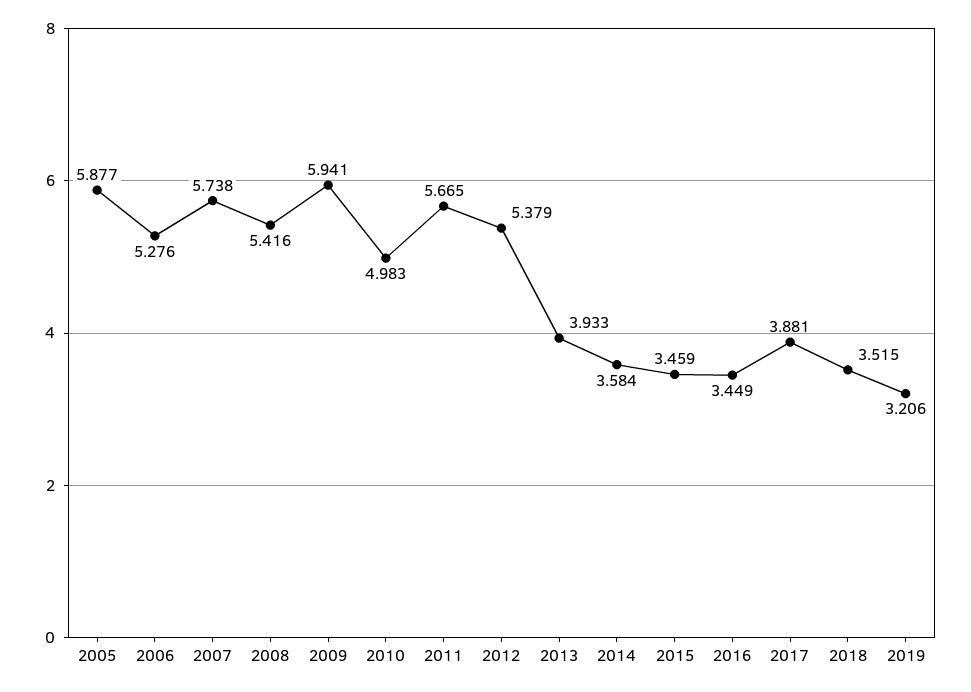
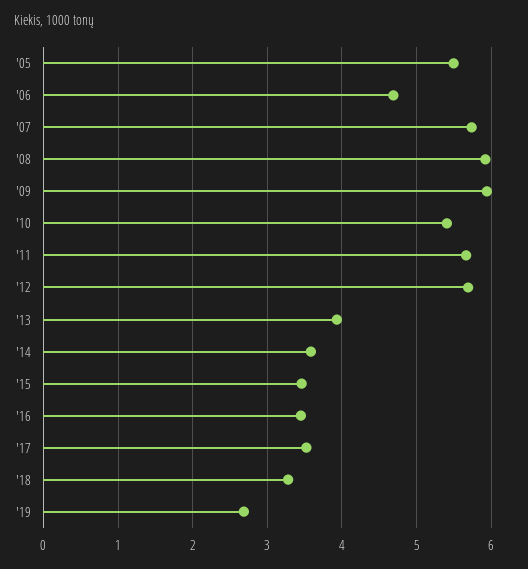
2005: 5.877 -> 5.5
2006: 5.276 -> 4.7
2008: 5.416 -> 5.9
2010: 4.983 -> 5.4
2012: 5.379 -> 5.7
2017: 3.881 -> 3.5
2018: 3.515 -> 3.3
2019: 3.206 -> 2.7

